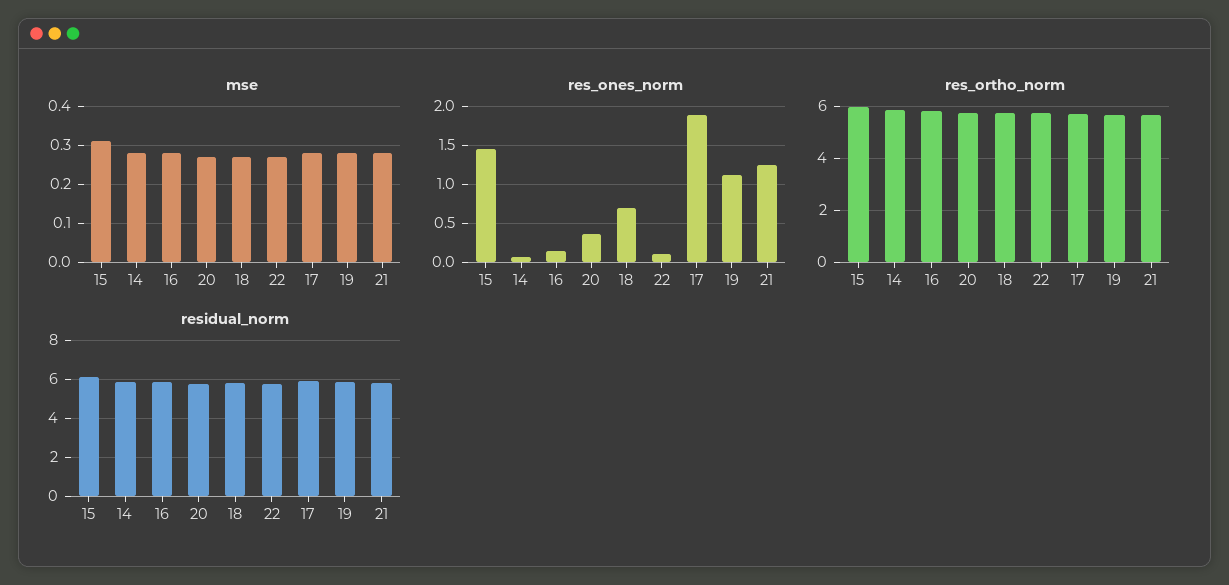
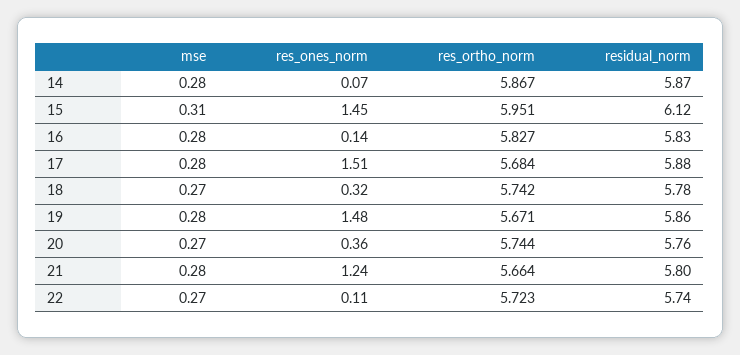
res_ones_norm, 18: 0.7 -> 0.32
res_ones_norm, 17: 1.9 -> 1.51
res_ones_norm, 19: 1.1 -> 1.48

